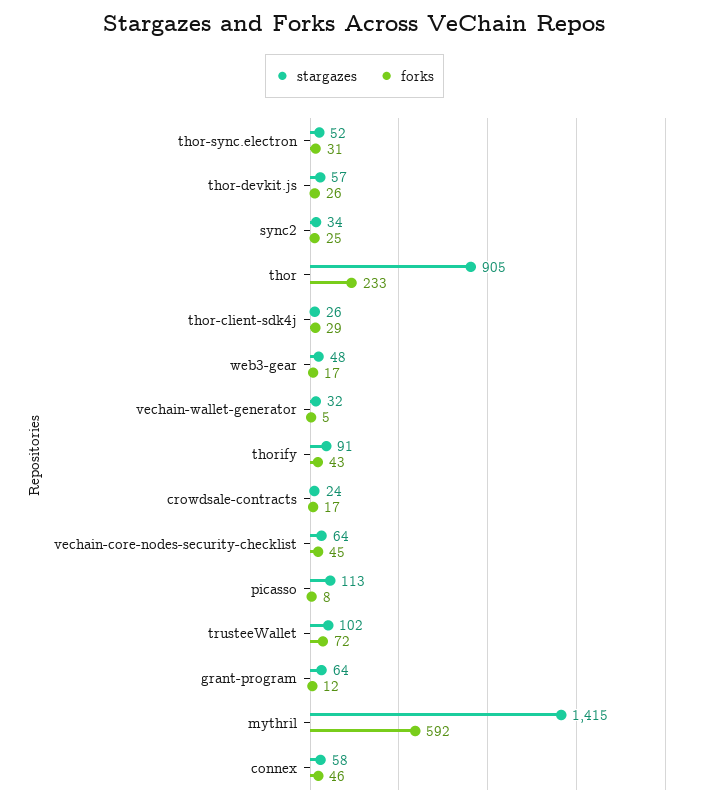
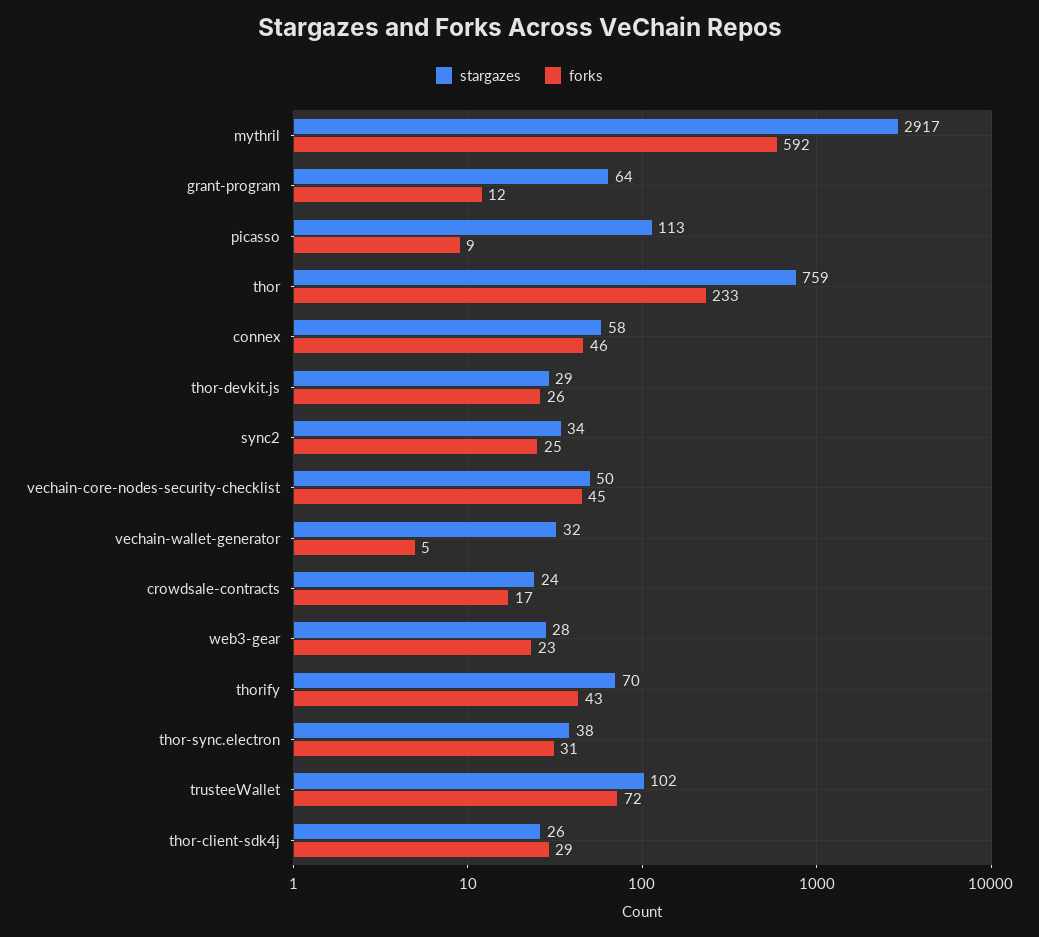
stargazes, thor-sync.electron: 52 -> 38
stargazes, thor-devkit.js: 57 -> 29
stargazes, thor: 905 -> 759
stargazes, web3-gear: 48 -> 28
forks, web3-gear: 17 -> 23
stargazes, thorify: 91 -> 70
stargazes, vechain-core-nodes-security-checklist: 64 -> 50
forks, picasso: 8 -> 9
stargazes, mythril: 1415 -> 2917

